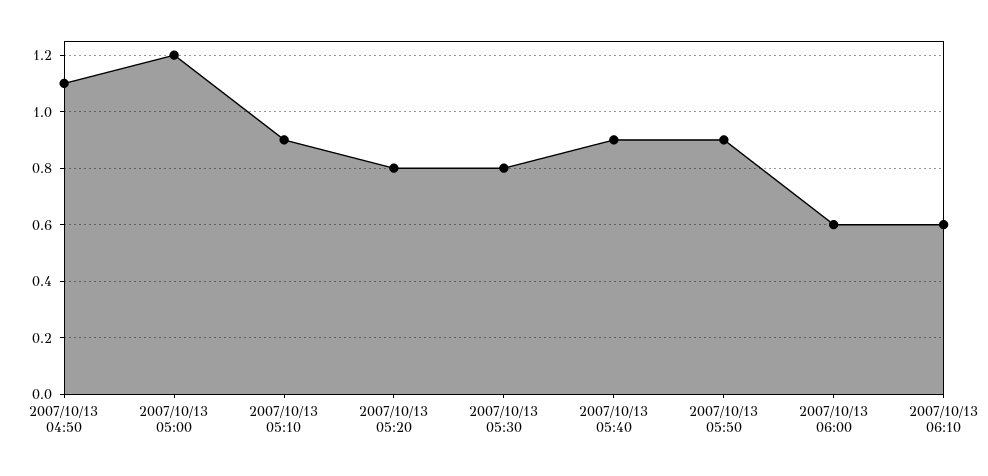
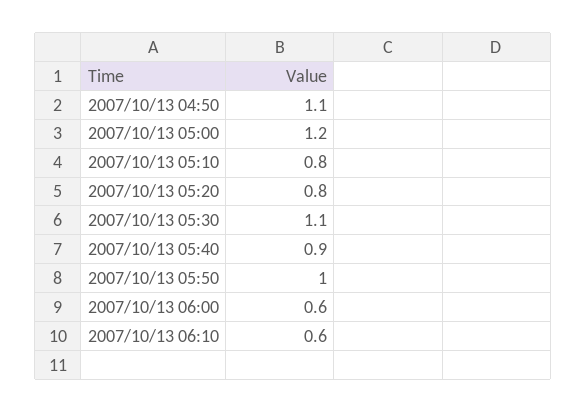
2007/10/13 05:10: 0.9 -> 0.8
2007/10/13 05:30: 0.8 -> 1.1
2007/10/13 05:50: 0.9 -> 1

